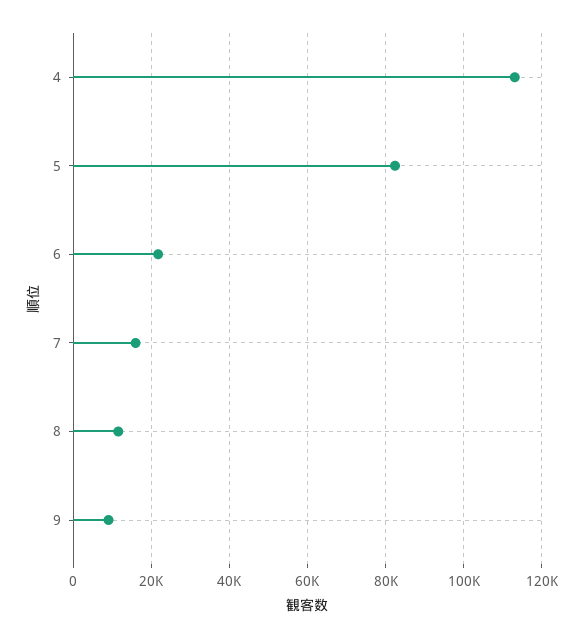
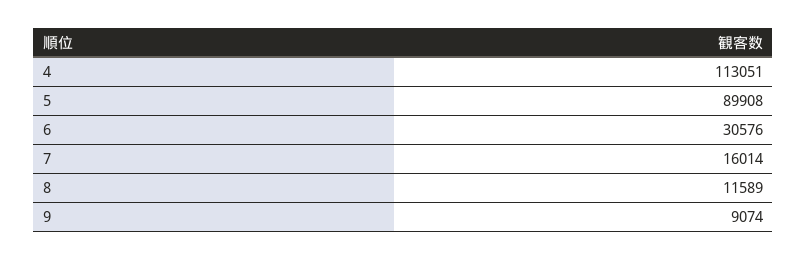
5: 82000 -> 89908
6: 22000 -> 30576

